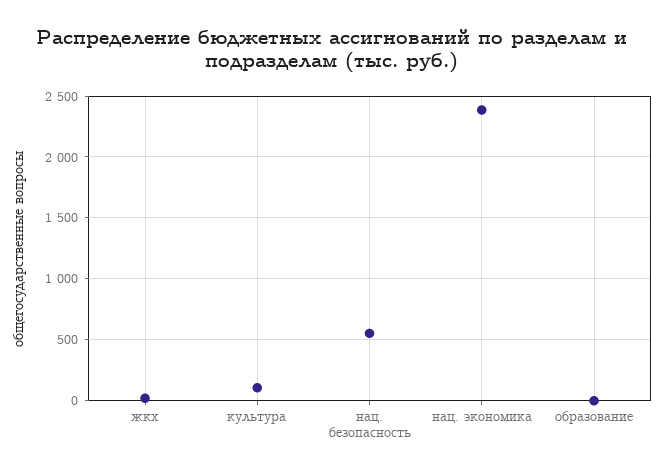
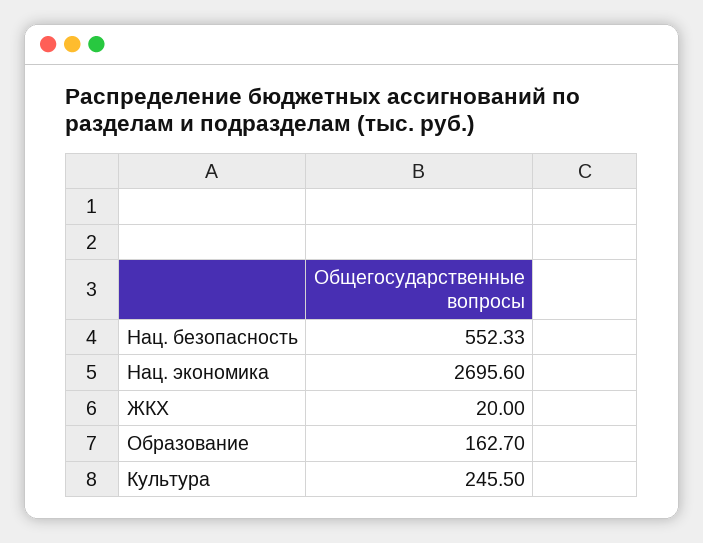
культура: 100 -> 245.5
нац. экономика: 2400 -> 2695.6
образование: 0 -> 162.7

